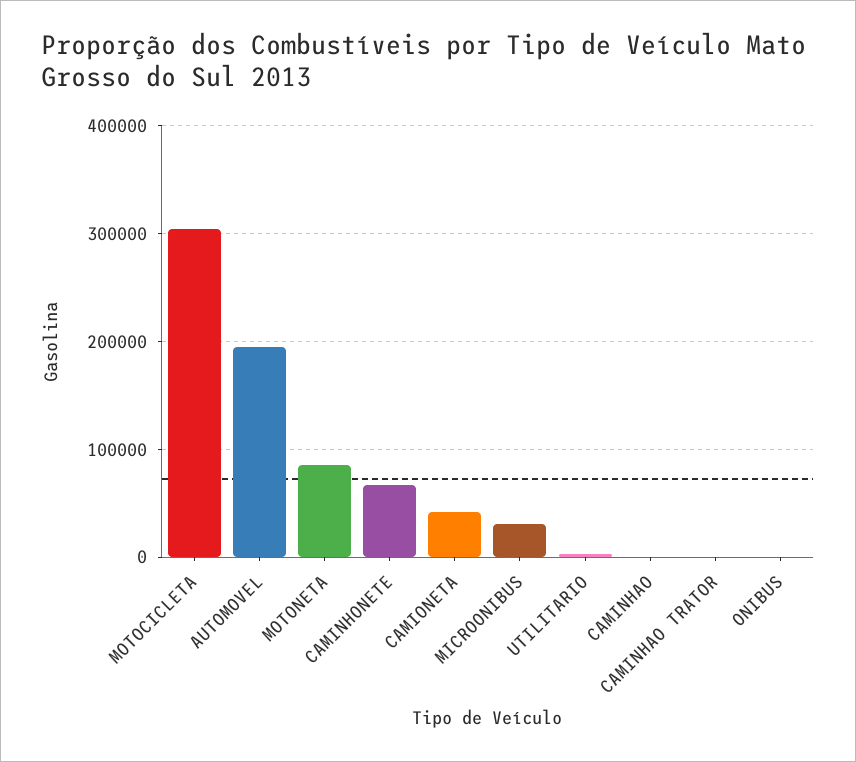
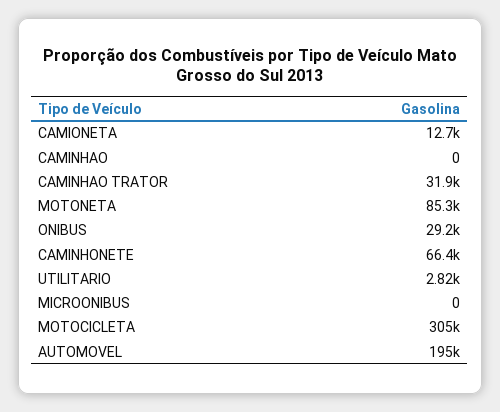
CAMIONETA: 40000 -> 12700
MICROONIBUS: 30000 -> 0
CAMINHAO TRATOR: 0 -> 31900
ONIBUS: 0 -> 29200

